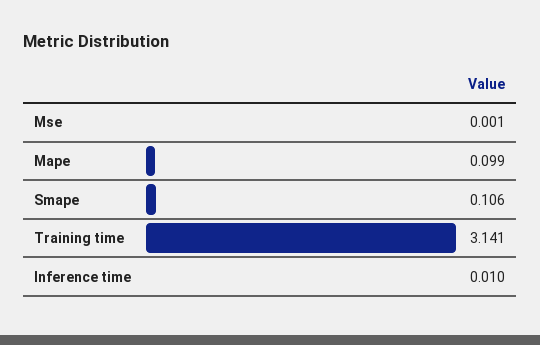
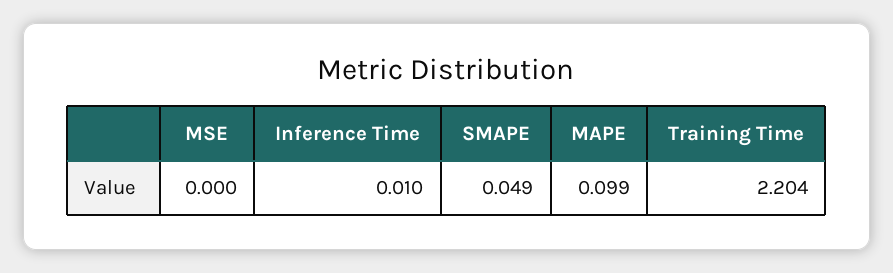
Mse: 0.001 -> 0
Smape: 0.106 -> 0.049
Training time: 3.141 -> 2.204

